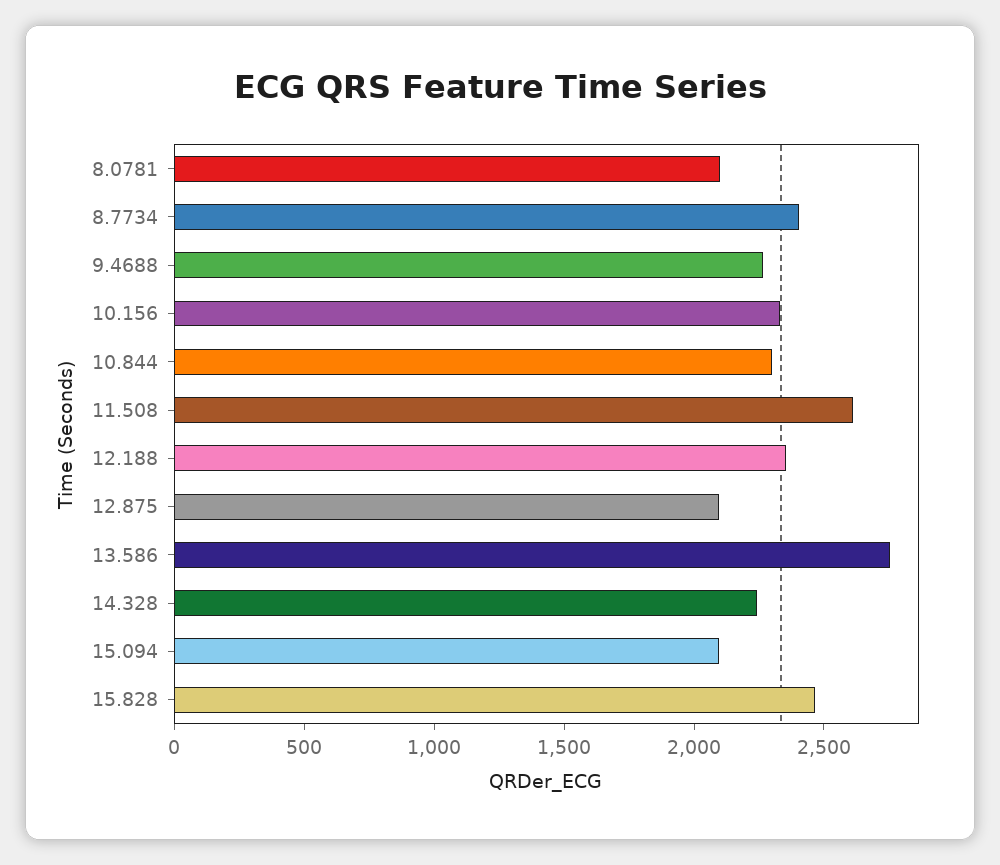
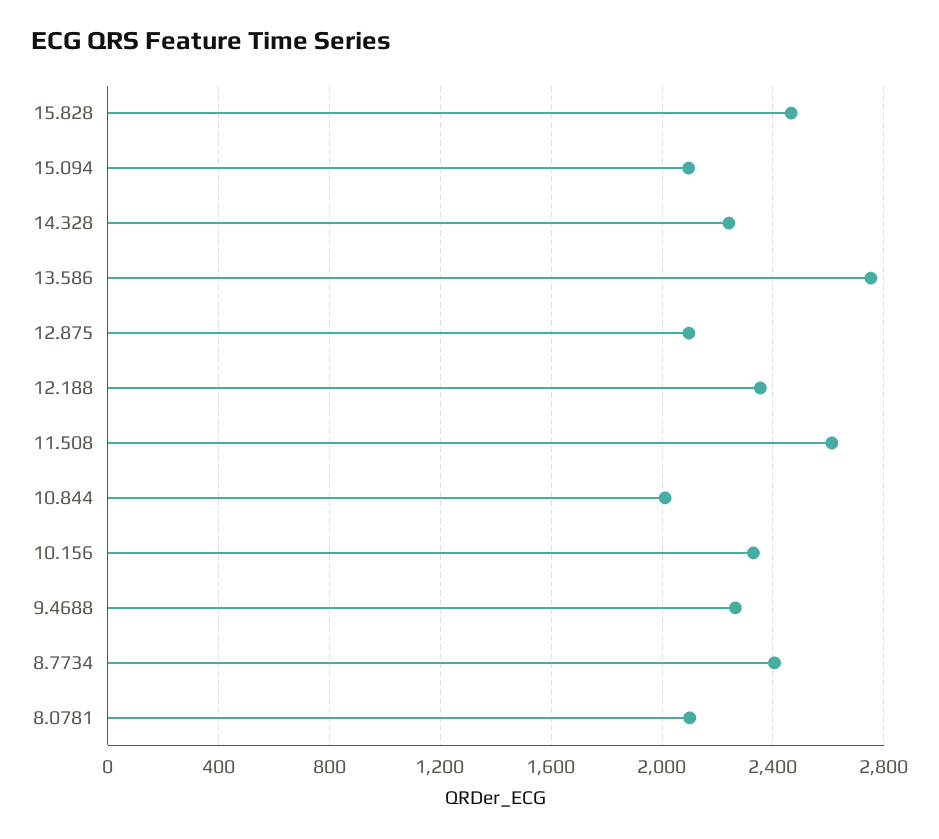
10.844: 2300 -> 2000

